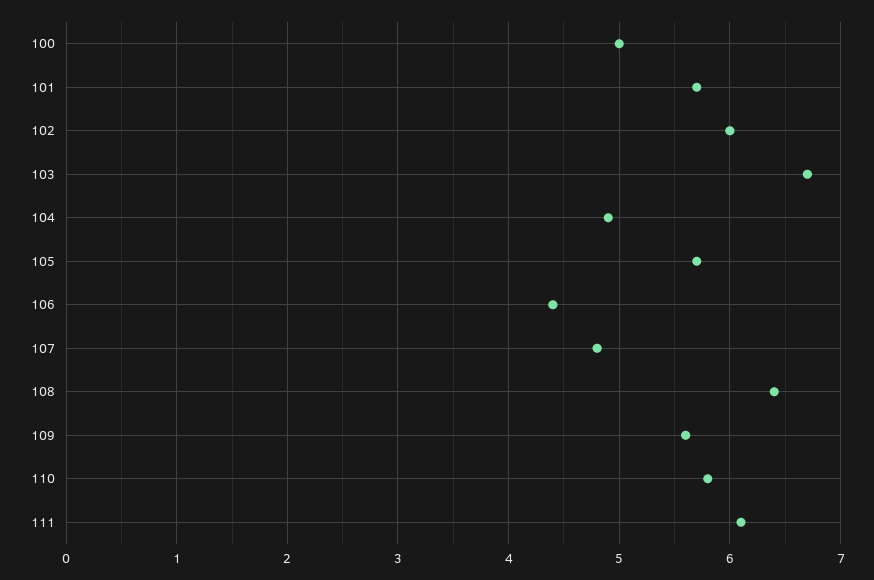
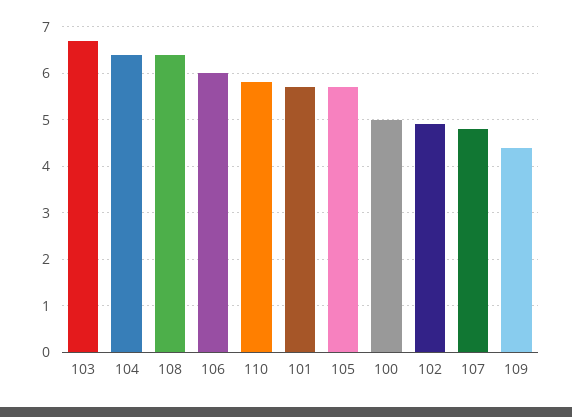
102: 6 -> 5
104: 4.9 -> 6.5
106: 4.4 -> 6
109: 5.6 -> 4.5
111: 6.1 -> none

